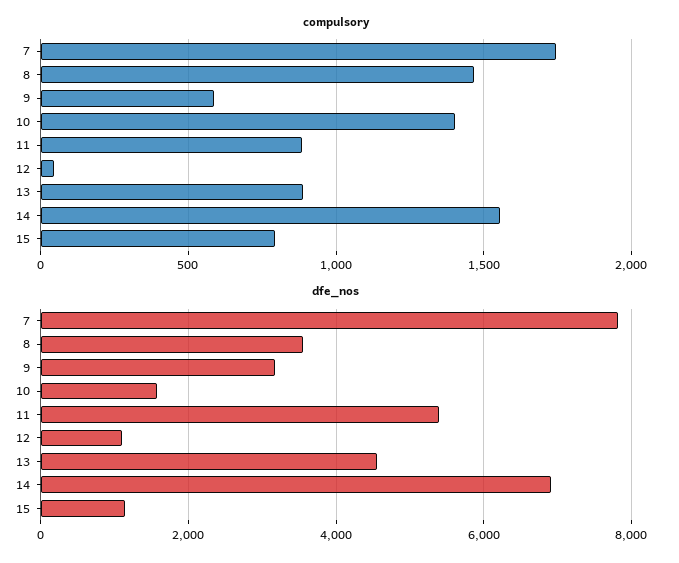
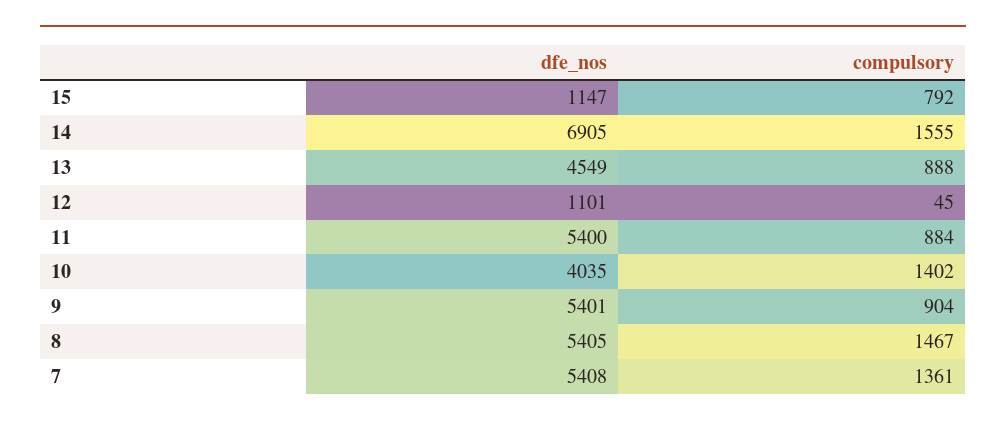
compulsory, 7: 1750 -> 1361
compulsory, 9: 600 -> 904
dfe_nos, 7: 7800 -> 5408
dfe_nos, 8: 3600 -> 5405
dfe_nos, 9: 3200 -> 5401
dfe_nos, 10: 1600 -> 4035

